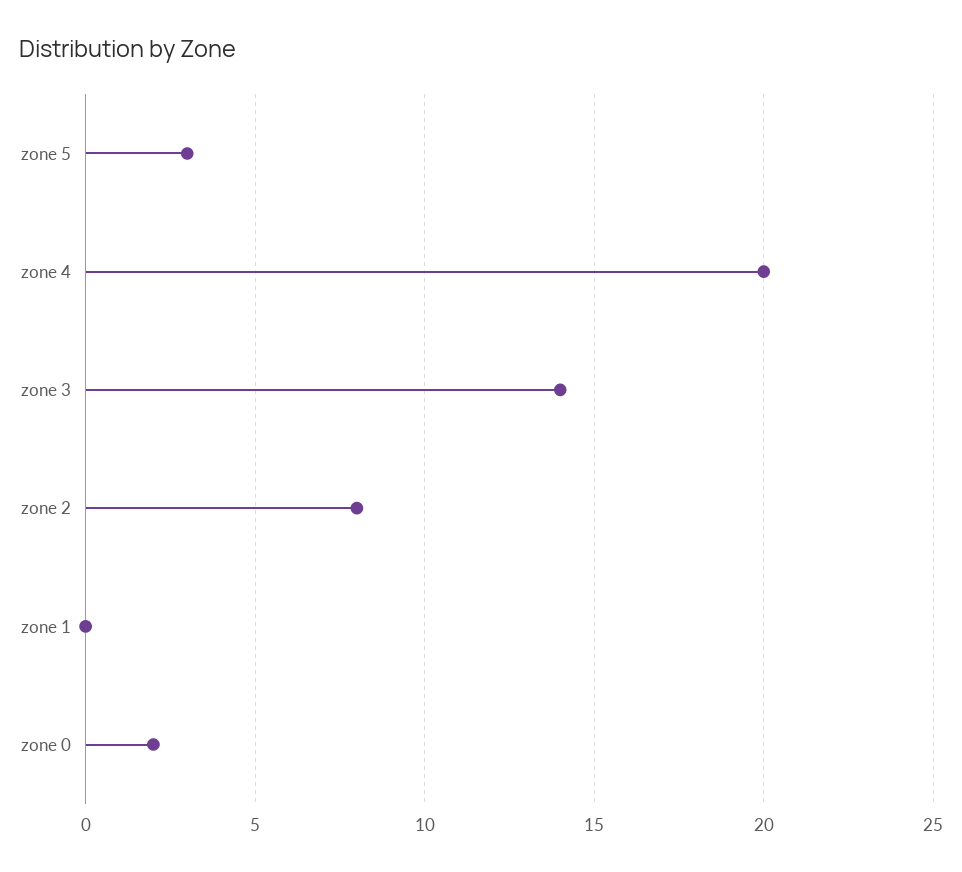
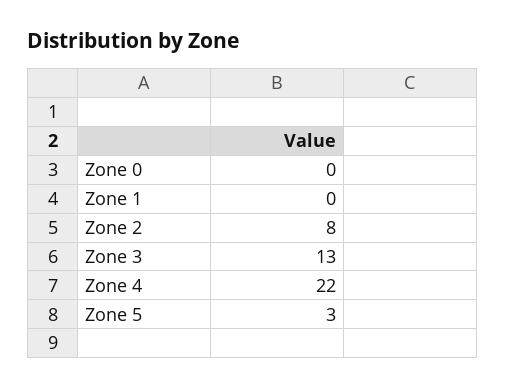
zone 4: 20 -> 22
zone 3: 14 -> 13
zone 0: 2 -> 0

